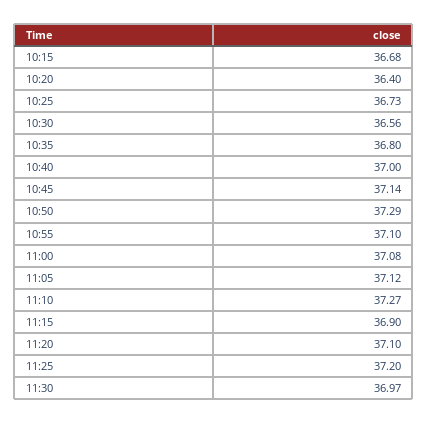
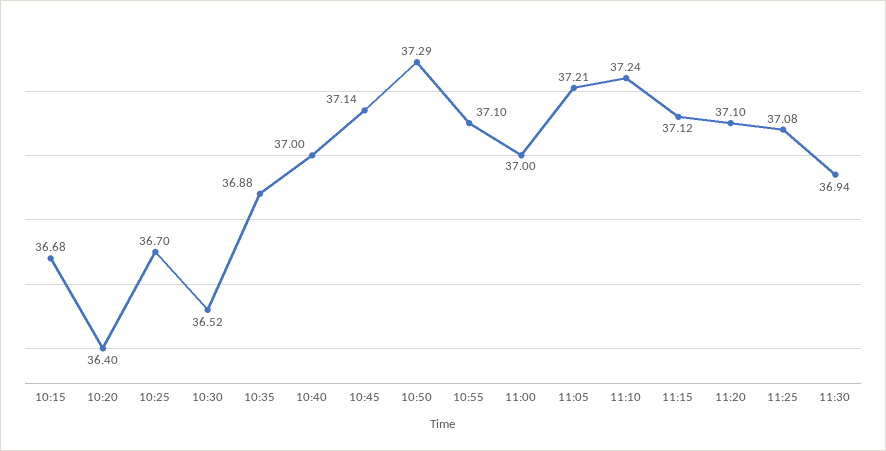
10:25: 36.73 -> 36.7
10:30: 36.56 -> 36.52
10:35: 36.8 -> 36.88
11:00: 37.08 -> 37
11:05: 37.12 -> 37.21
11:10: 37.27 -> 37.24
11:15: 36.9 -> 37.12
11:25: 37.2 -> 37.08
11:30: 36.97 -> 36.94

